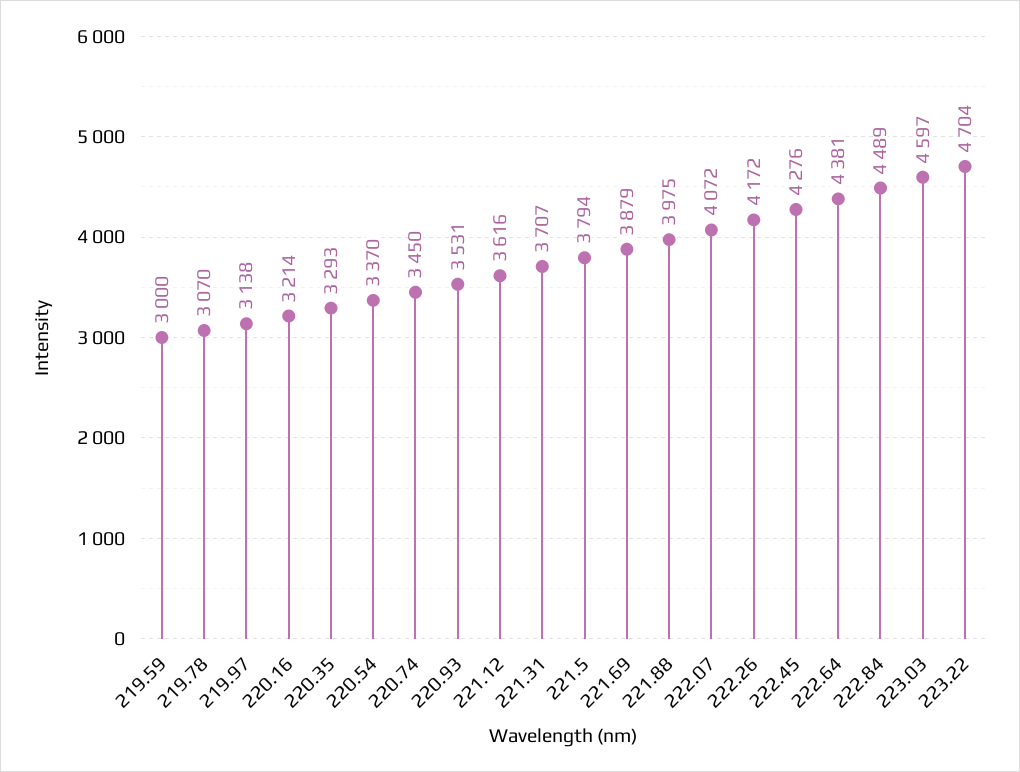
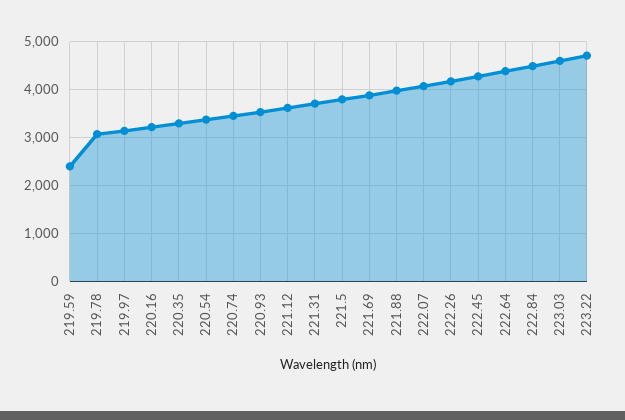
219.59: 3000 -> 2400

